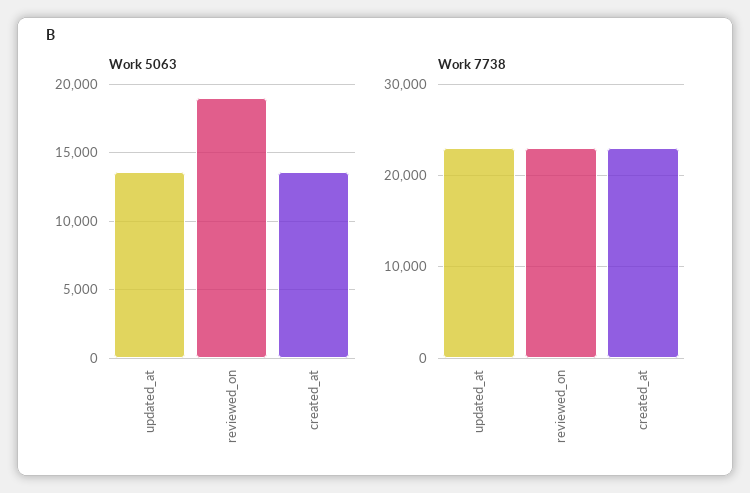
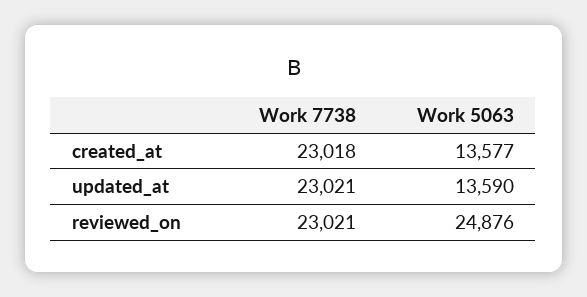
Work 5063, reviewed_on: 19000 -> 24876

